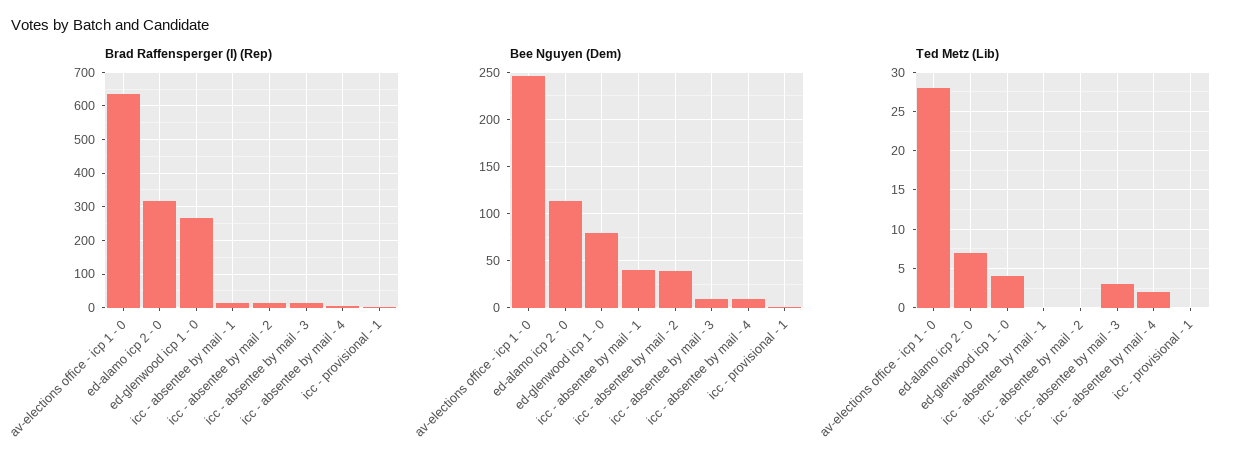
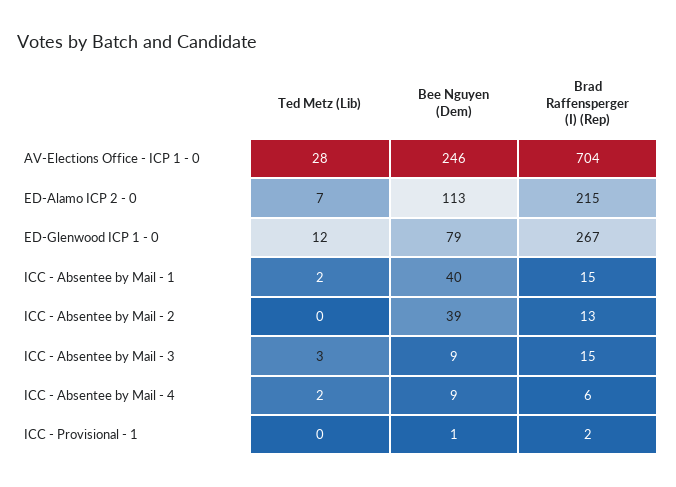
Brad Raffensperger (I) (Rep), av-elections office - icp 1 - 0: 640 -> 704
Brad Raffensperger (I) (Rep), ed-alamo icp 2 - 0: 320 -> 215
Ted Metz (Lib), ed-glenwood icp 1 - 0: 4 -> 12
Ted Metz (Lib), icc - absentee by mail - 1: 0 -> 2

